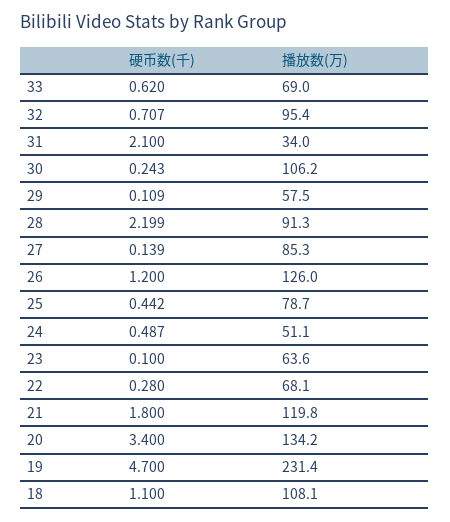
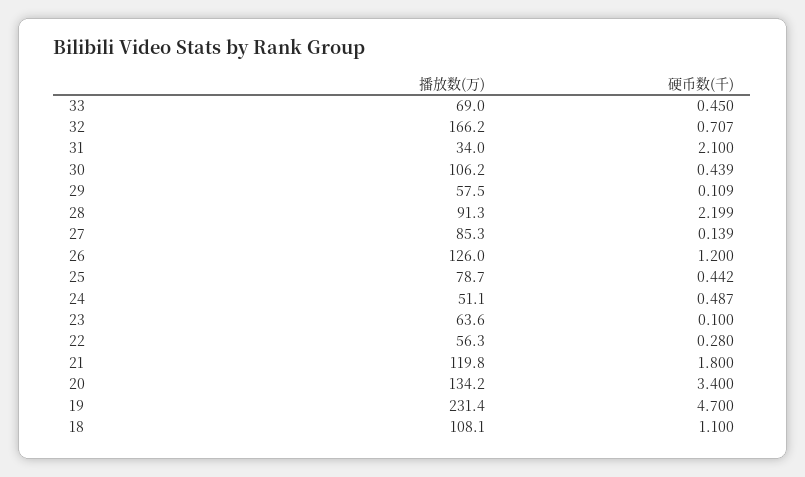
硬币数(千), 33: 0.62 -> 0.45
播放数(万), 32: 95.4 -> 166.2
硬币数(千), 30: 0.243 -> 0.439
播放数(万), 22: 68.1 -> 56.3

